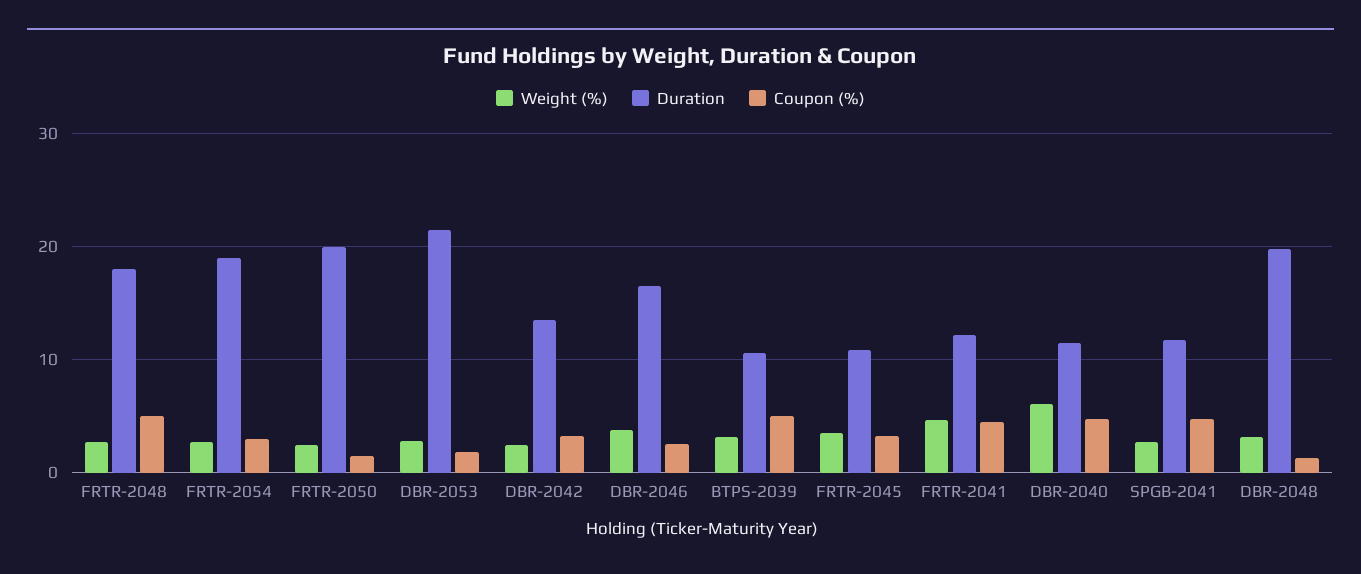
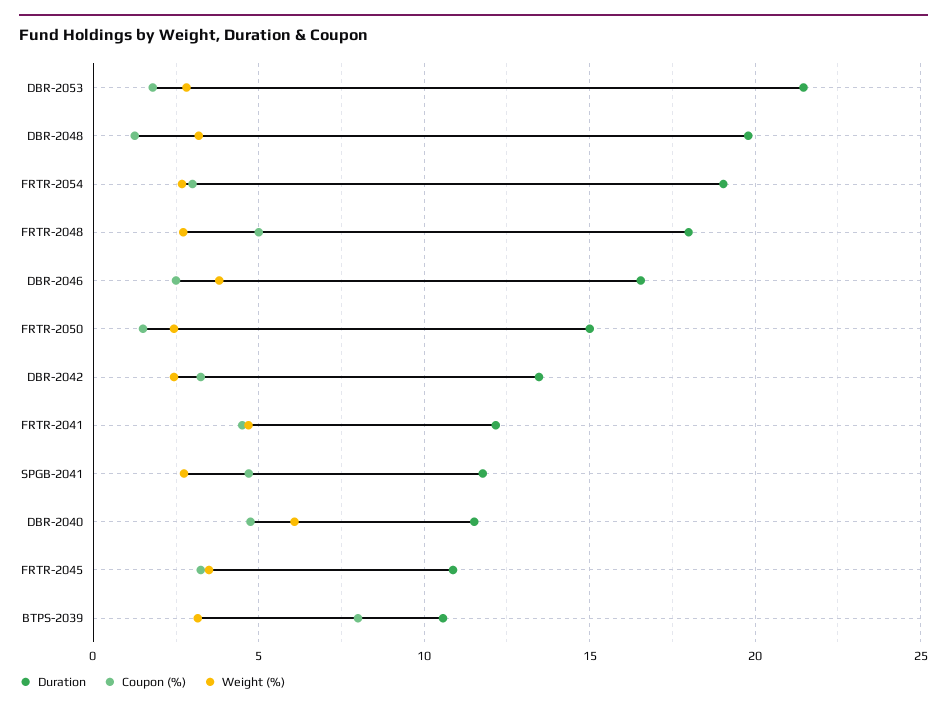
Duration, FRTR-2050: 20 -> 15
Coupon (%), BTPS-2039: 5 -> 8

